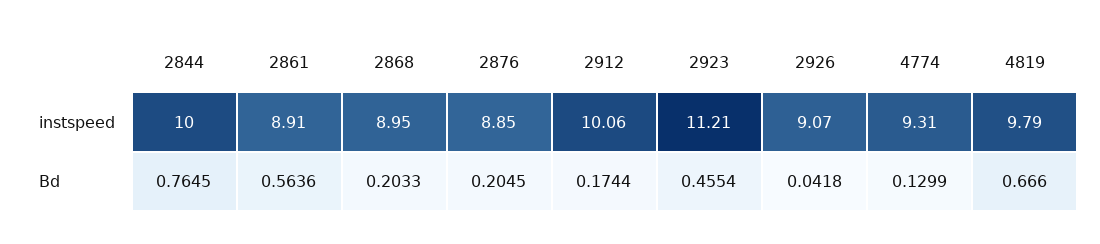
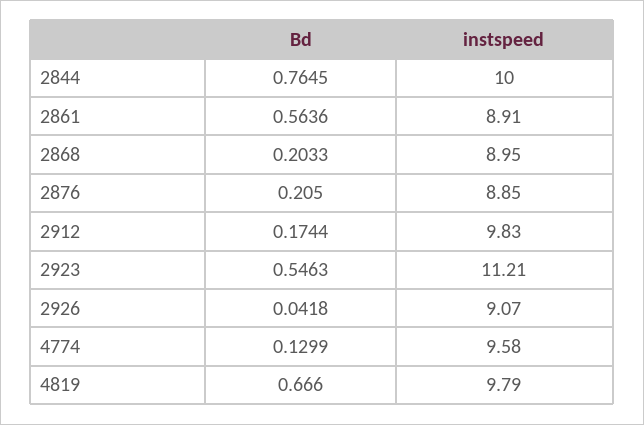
2912, instspeed: 10.06 -> 9.83
4774, instspeed: 9.31 -> 9.58
2876, Bd: 0.2045 -> 0.205
2923, Bd: 0.4554 -> 0.5463

